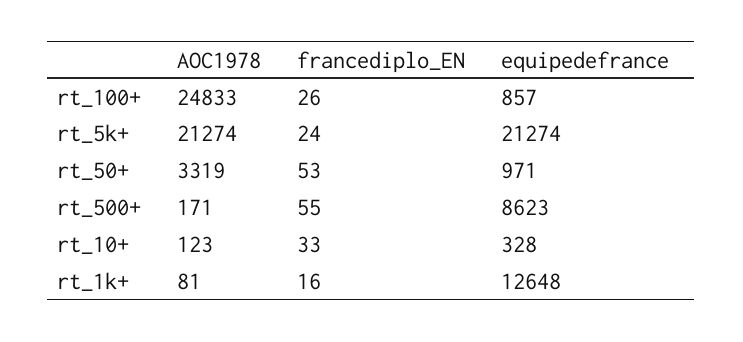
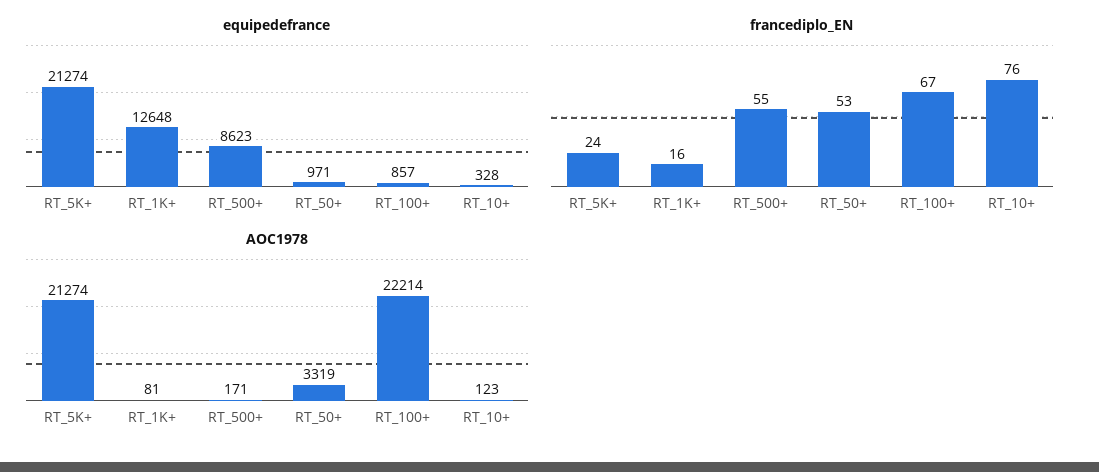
AOC1978, rt_100+: 24833 -> 22214
francediplo_EN, rt_100+: 26 -> 67
francediplo_EN, rt_10+: 33 -> 76

